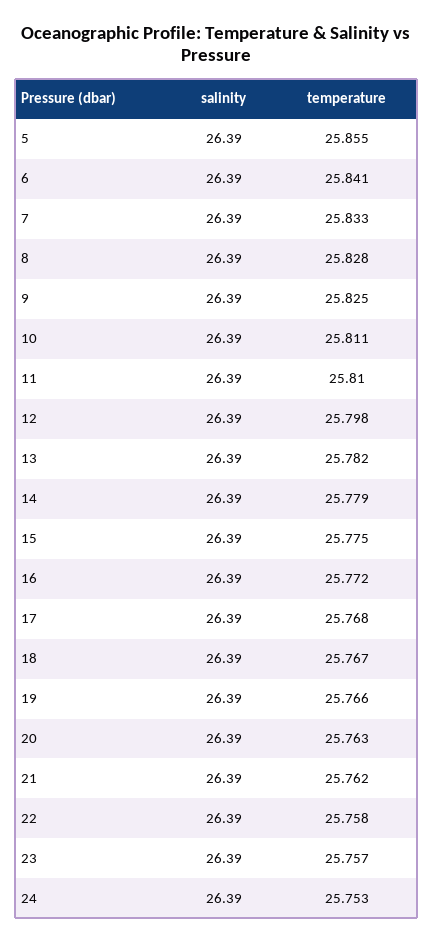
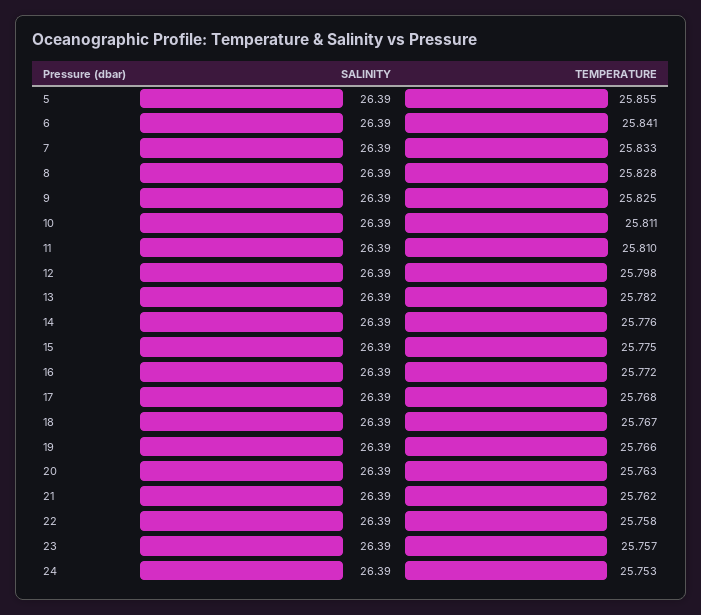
temperature, 14: 25.779 -> 25.776

